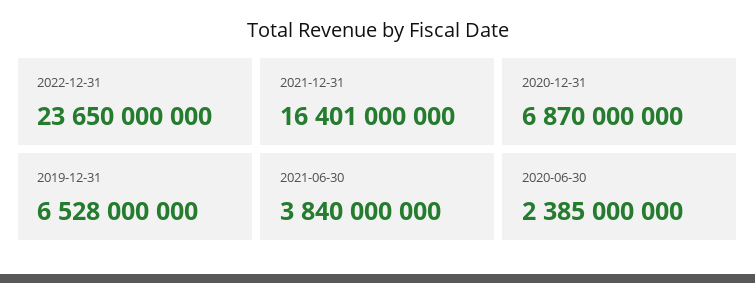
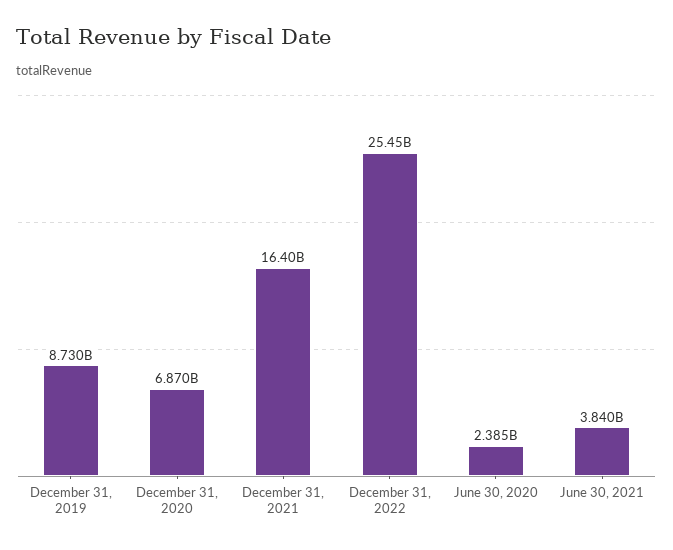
2022-12-31: 23650000000 -> 25450000000
2019-12-31: 6528000000 -> 8730000000

